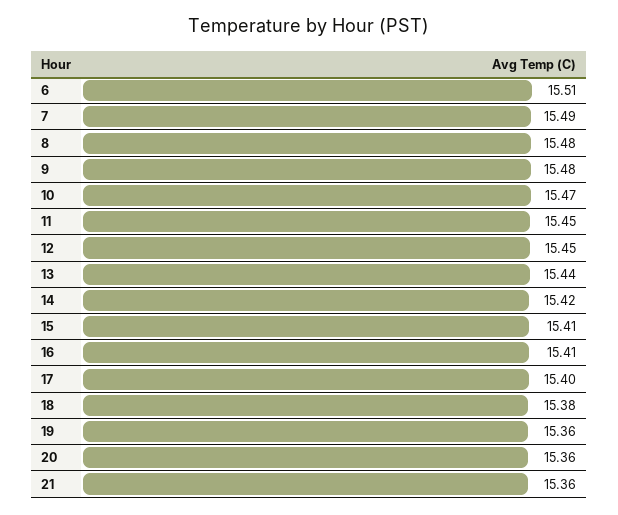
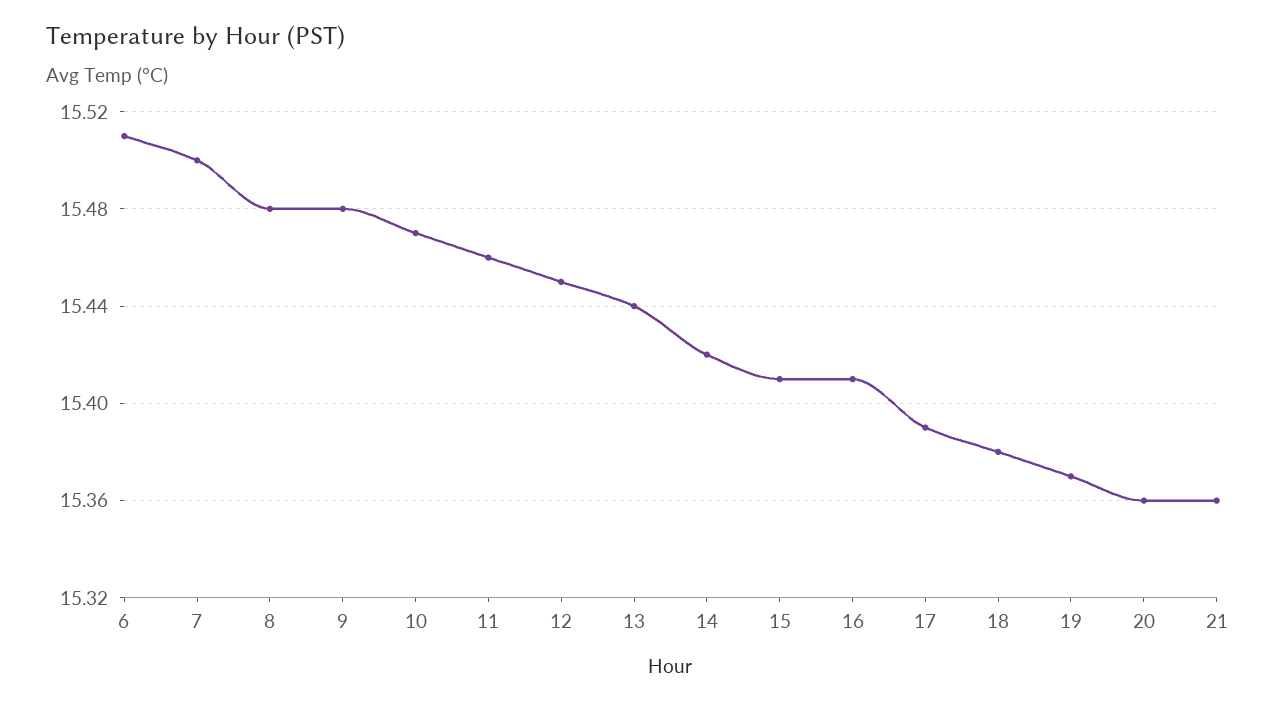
7: 15.49 -> 15.5
11: 15.45 -> 15.46
17: 15.4 -> 15.39
19: 15.36 -> 15.37

